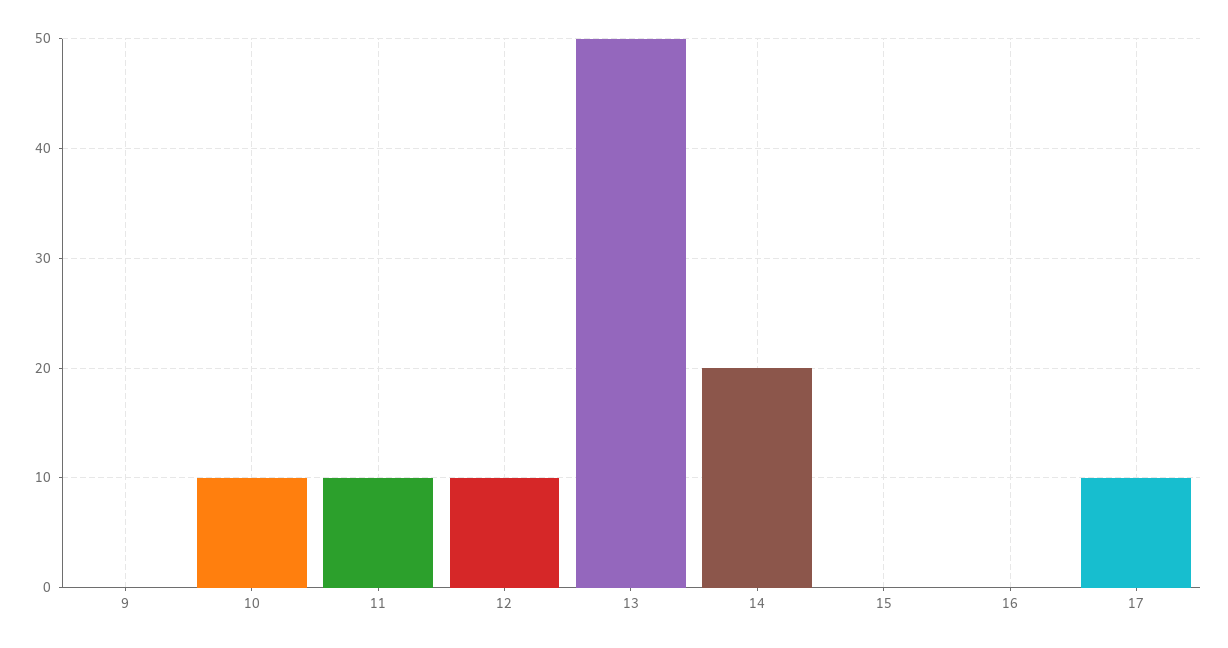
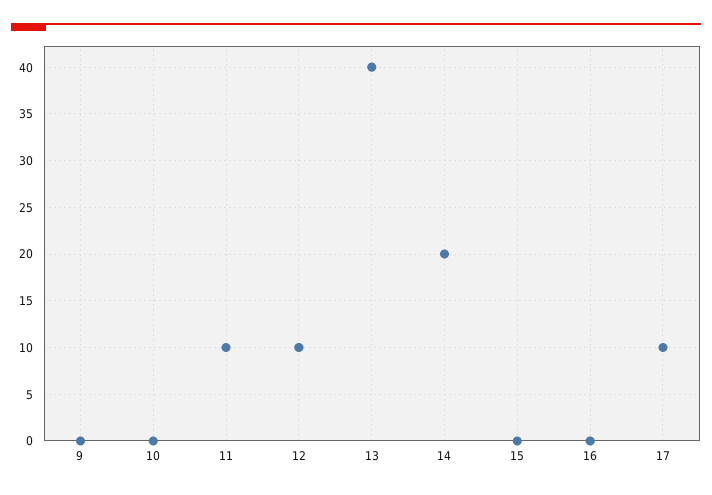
10: 10 -> 0
13: 50 -> 40

